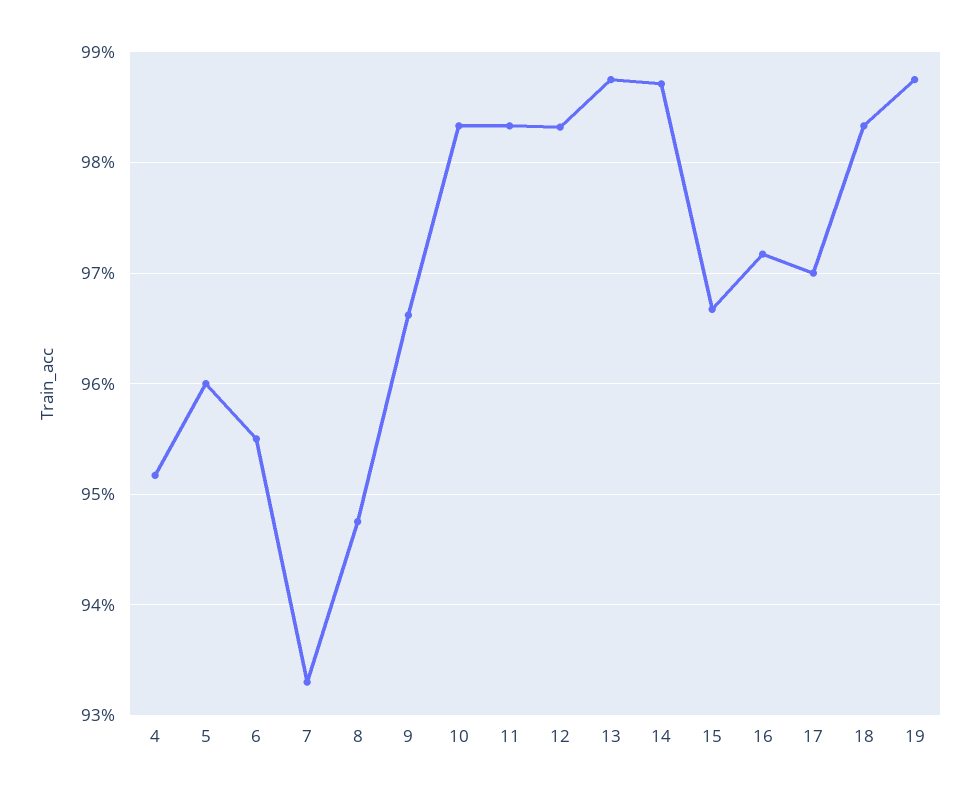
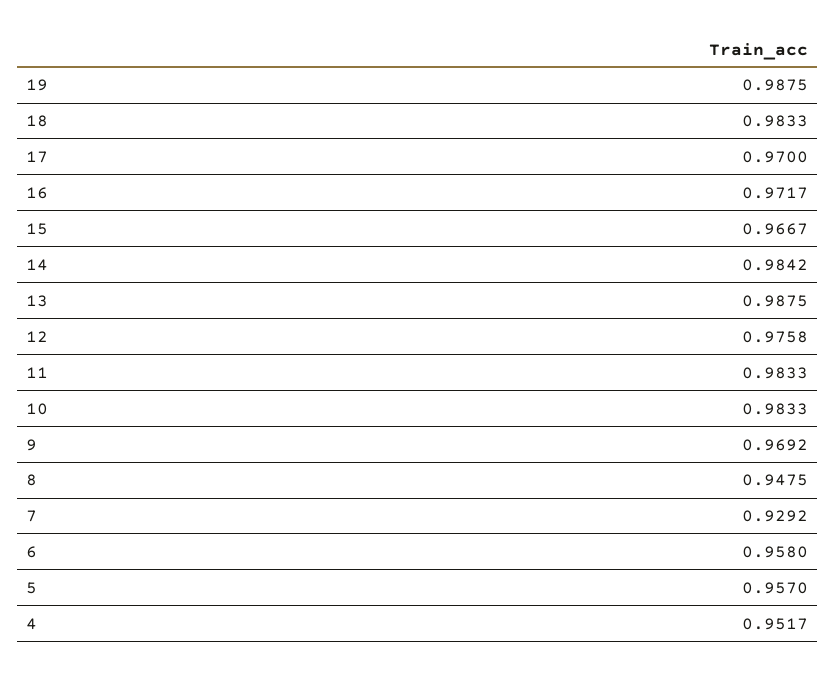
5: 0.96 -> 0.957
6: 0.955 -> 0.958
7: 0.933 -> 0.9292
9: 0.966 -> 0.9692
12: 0.983 -> 0.9758
14: 0.987 -> 0.9842

